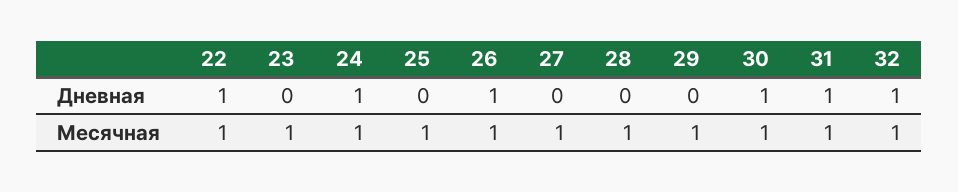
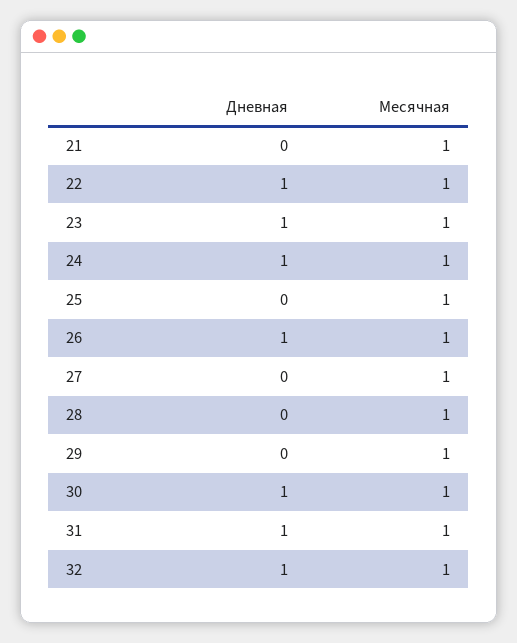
23, Дневная: 0 -> 1
21, Дневная: none -> 0
21, Месячная: none -> 1

